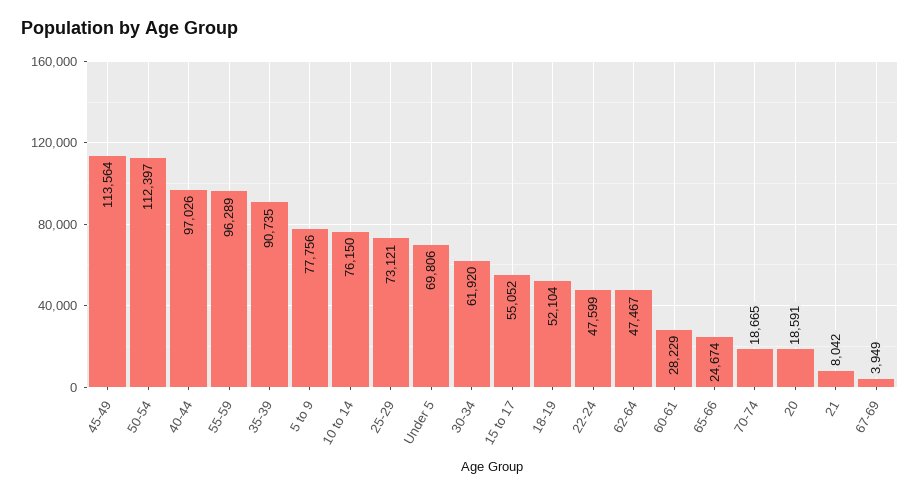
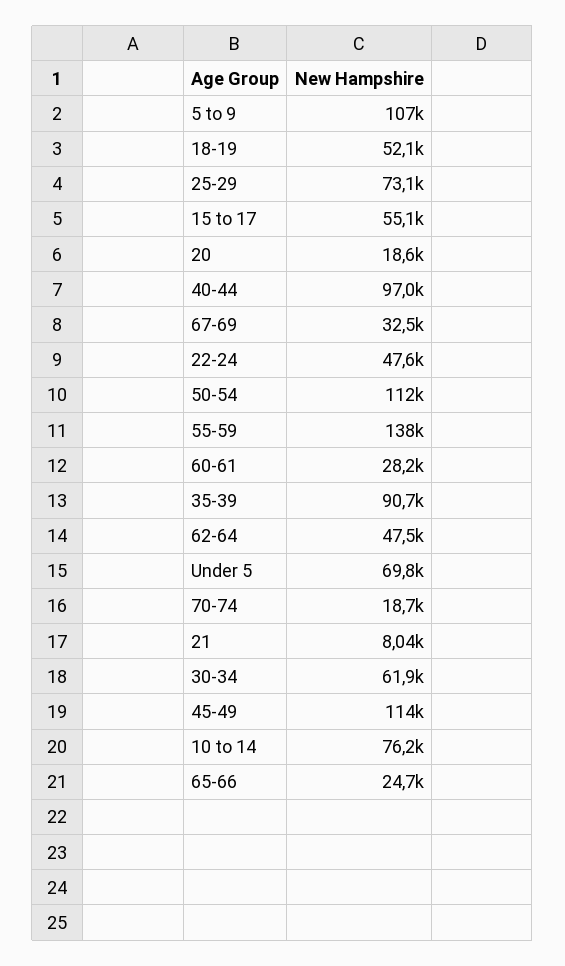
55-59: 96289 -> 138000
5 to 9: 77756 -> 107000
67-69: 3949 -> 32500

